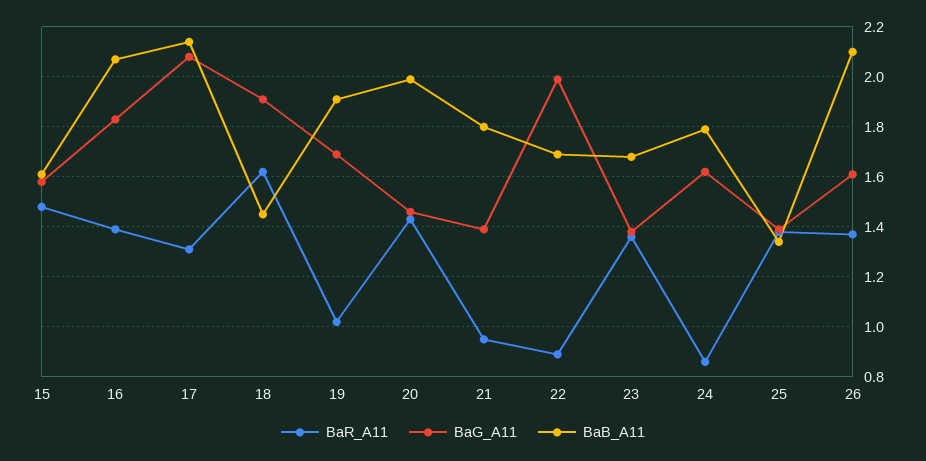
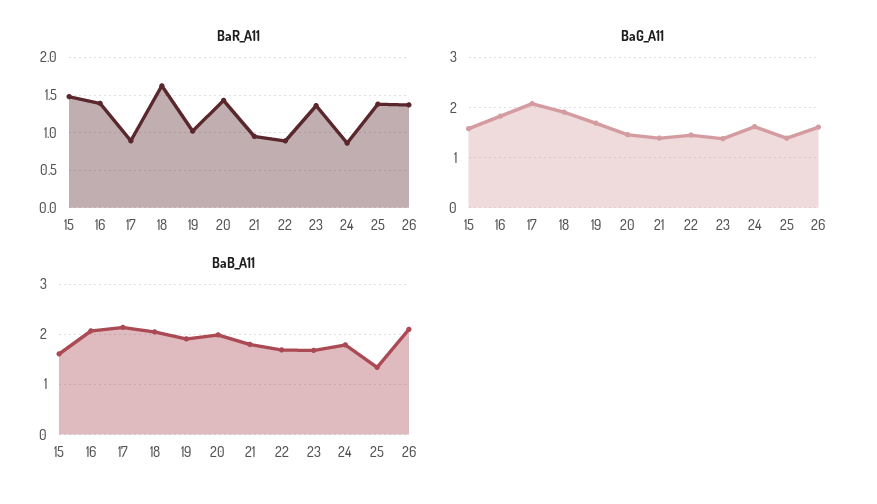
BaR_A11, 17: 1.3 -> 0.9
BaB_A11, 18: 1.45 -> 2
BaG_A11, 22: 2 -> 1.4

